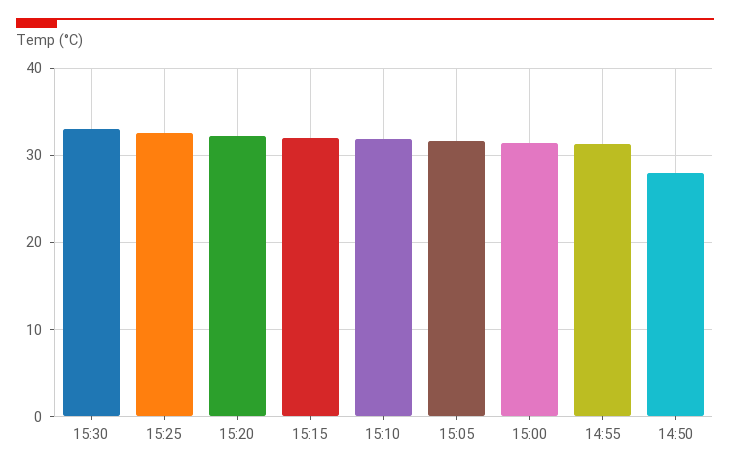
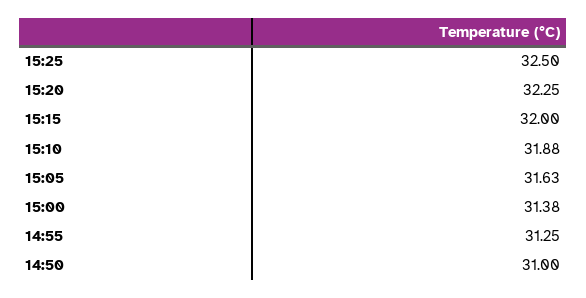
15:30: 33 -> none
14:50: 28 -> 31

